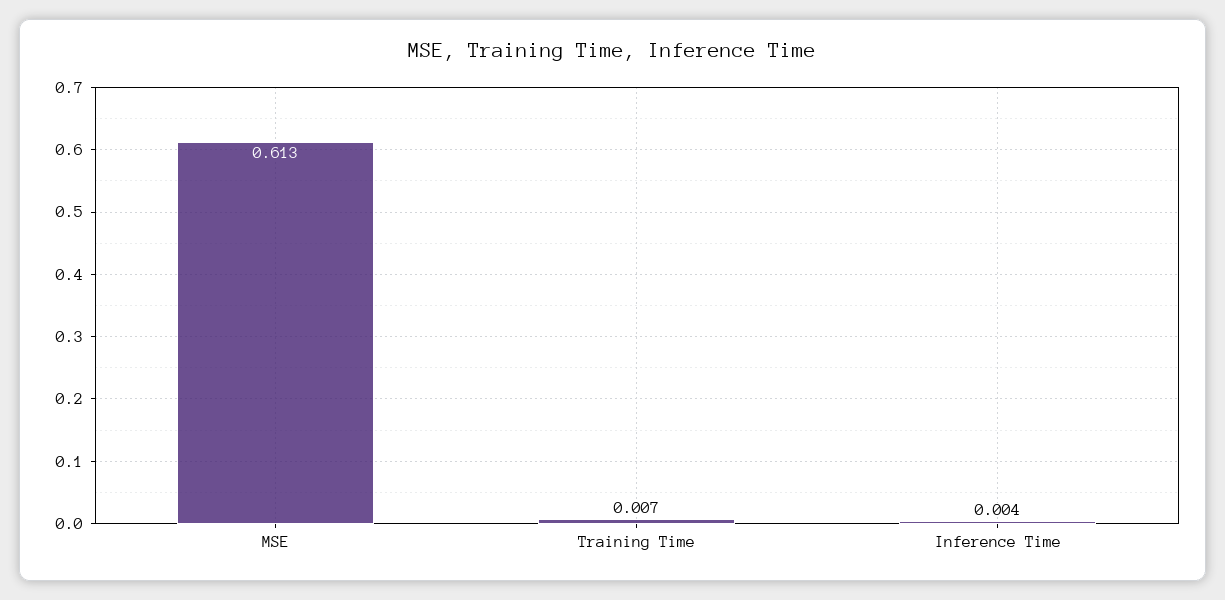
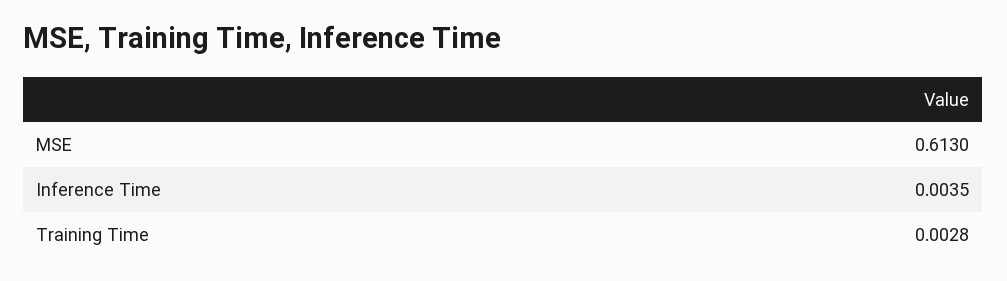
Training Time: 0.007 -> 0.0028

